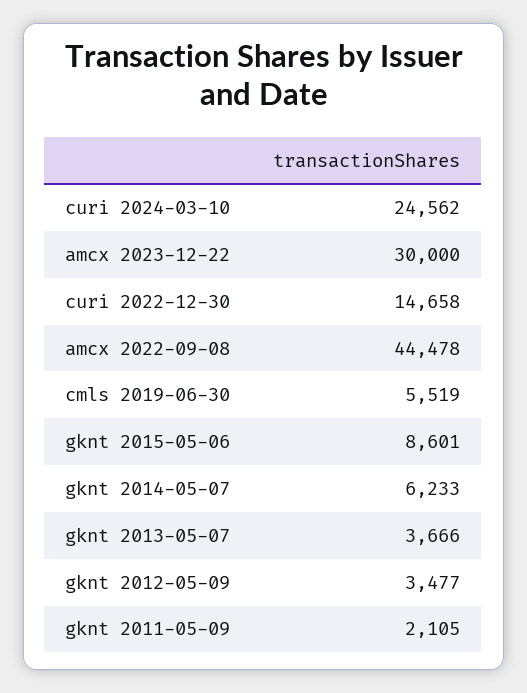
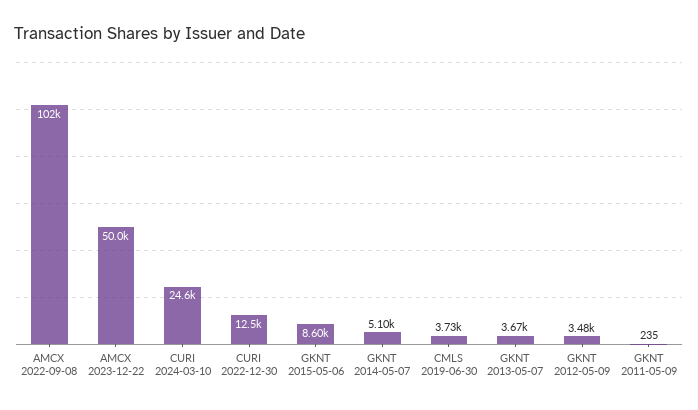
amcx 2023-12-22: 30000 -> 50000
curi 2022-12-30: 14658 -> 12500
amcx 2022-09-08: 44478 -> 102000
cmls 2019-06-30: 5519 -> 3730
gknt 2014-05-07: 6233 -> 5100
gknt 2011-05-09: 2105 -> 235

